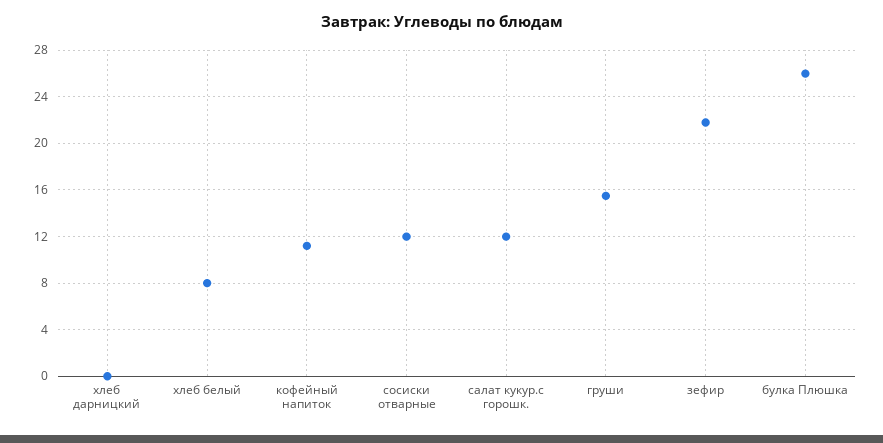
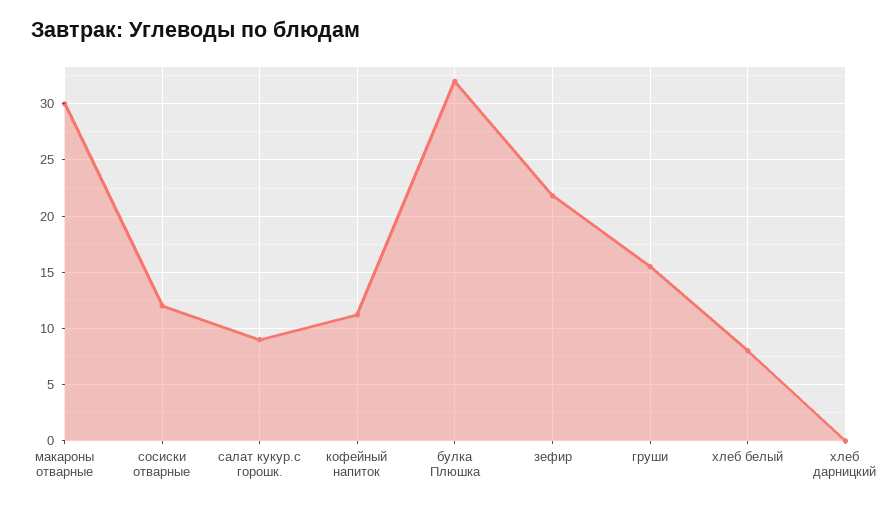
салат кукур.с горошк.: 12 -> 9
булка Плюшка: 26 -> 32
макароны отварные: none -> 30

